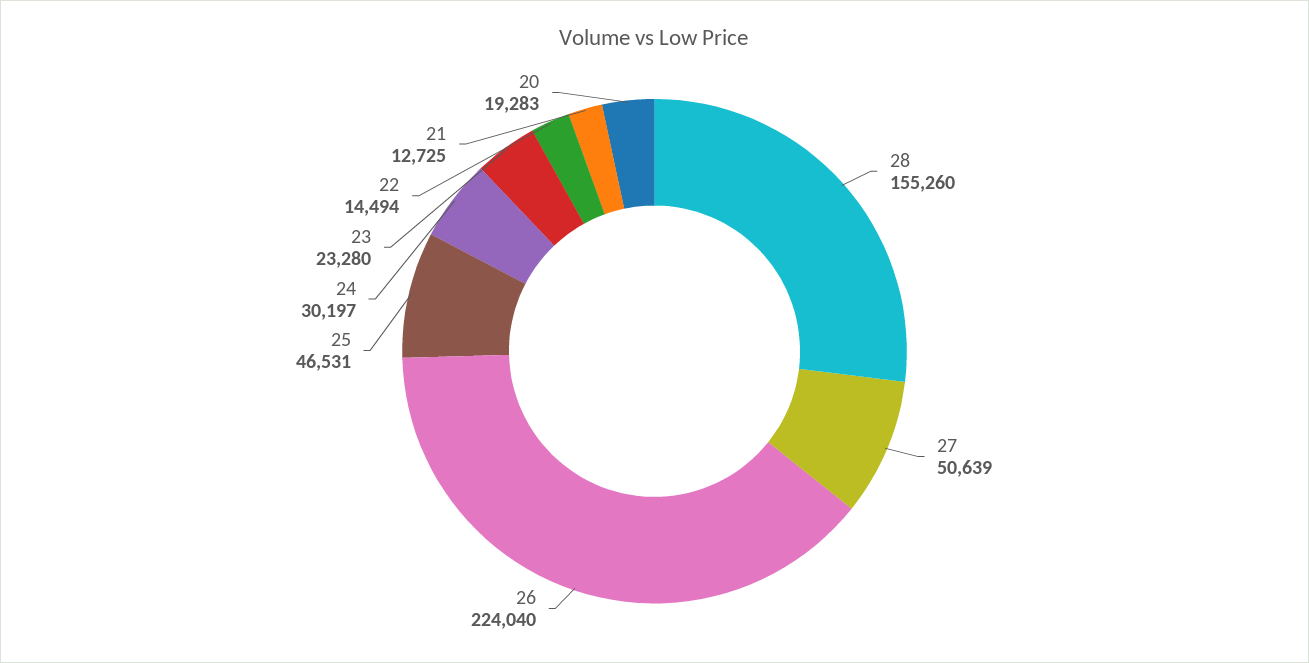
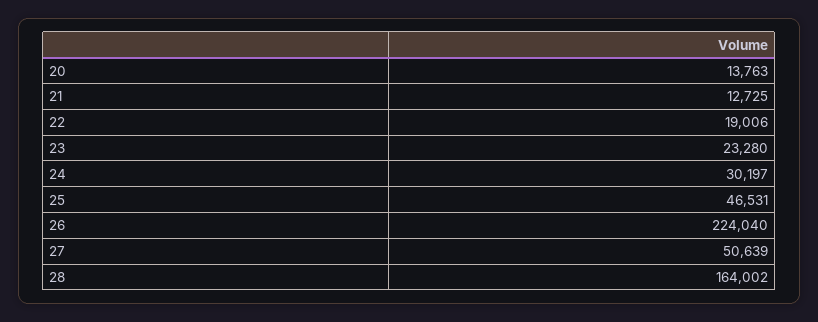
28: 155260 -> 164002
22: 14494 -> 19006
20: 19283 -> 13763

